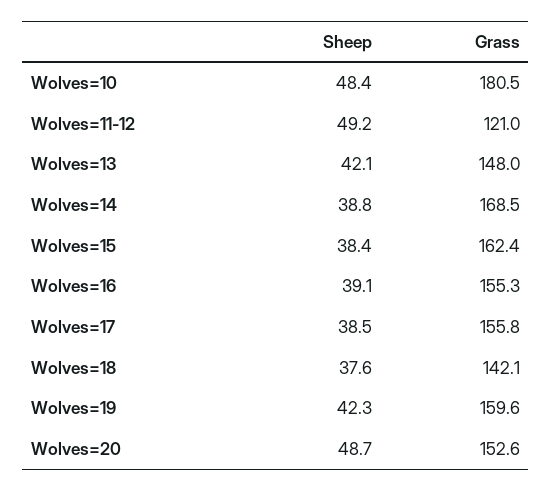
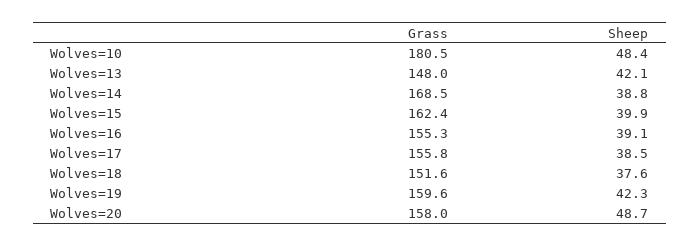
Sheep, Wolves=11-12: 49.2 -> none
Grass, Wolves=11-12: 121 -> none
Sheep, Wolves=15: 38.4 -> 39.9
Grass, Wolves=18: 142.1 -> 151.6
Grass, Wolves=20: 152.6 -> 158

